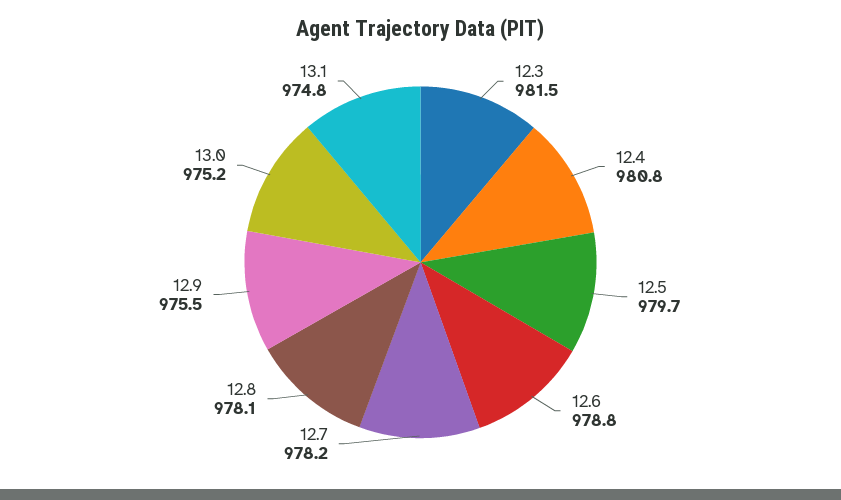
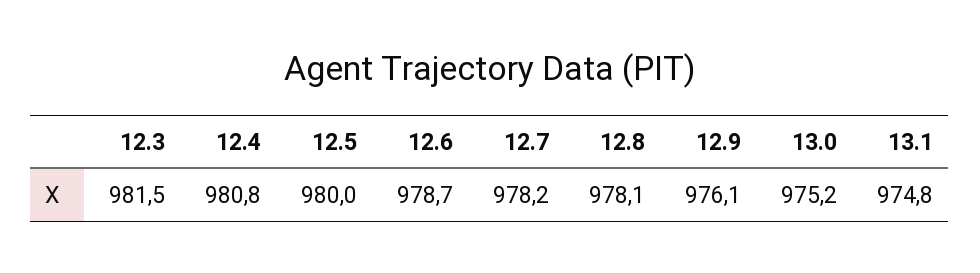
12.5: 979.7 -> 980
12.6: 978.8 -> 978.7
12.9: 975.5 -> 976.1

